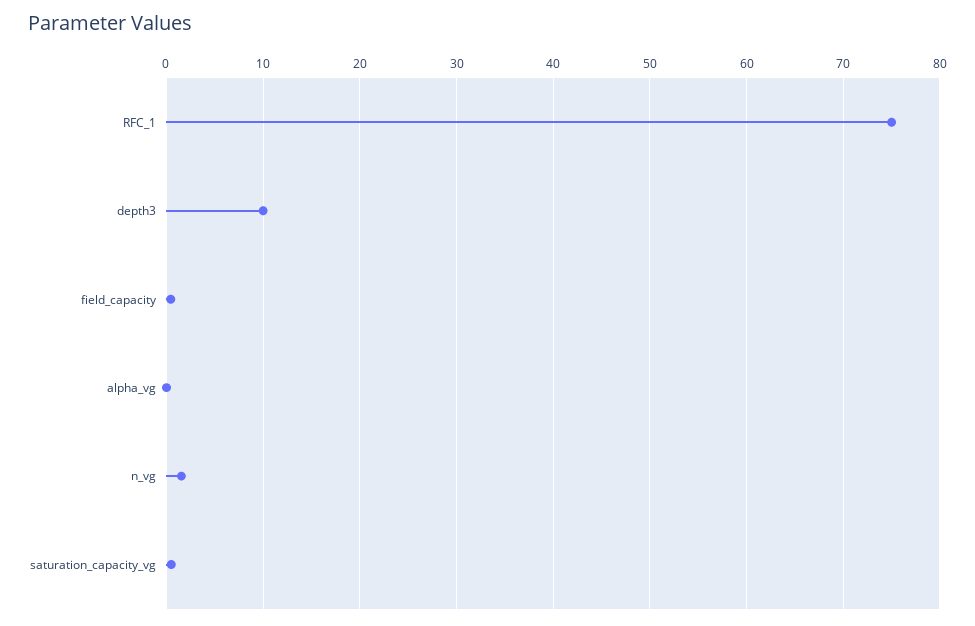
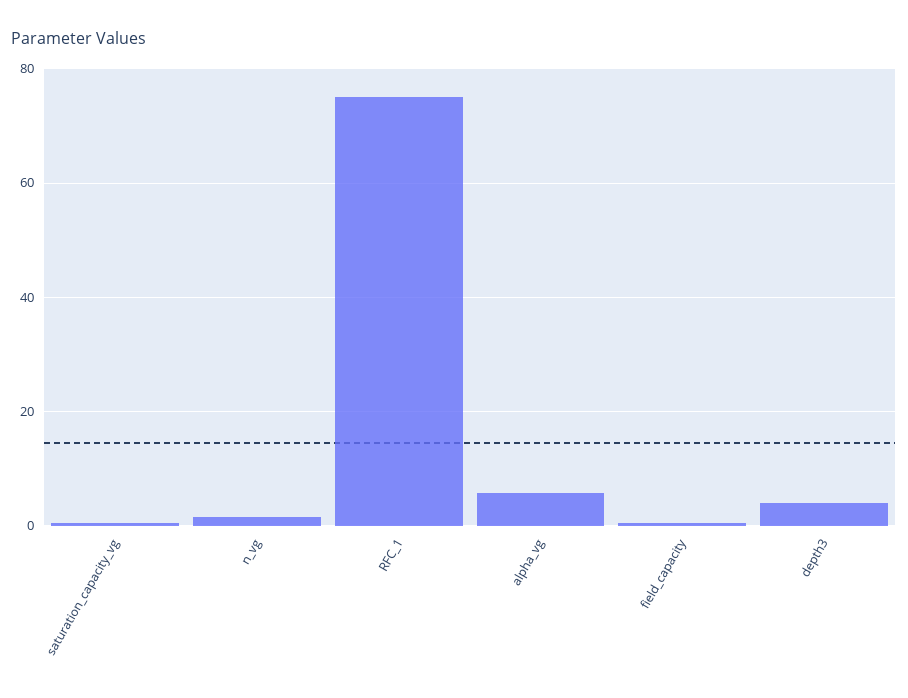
depth3: 10 -> 4
alpha_vg: 0 -> 6

